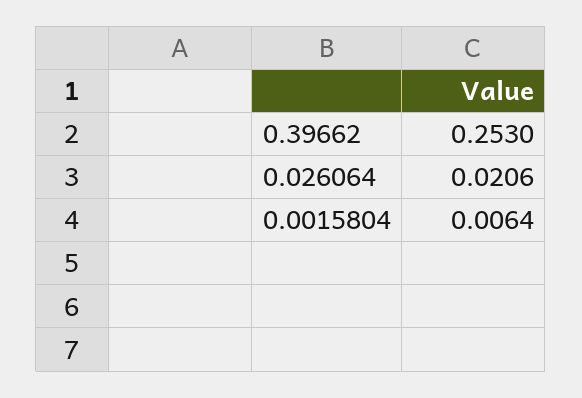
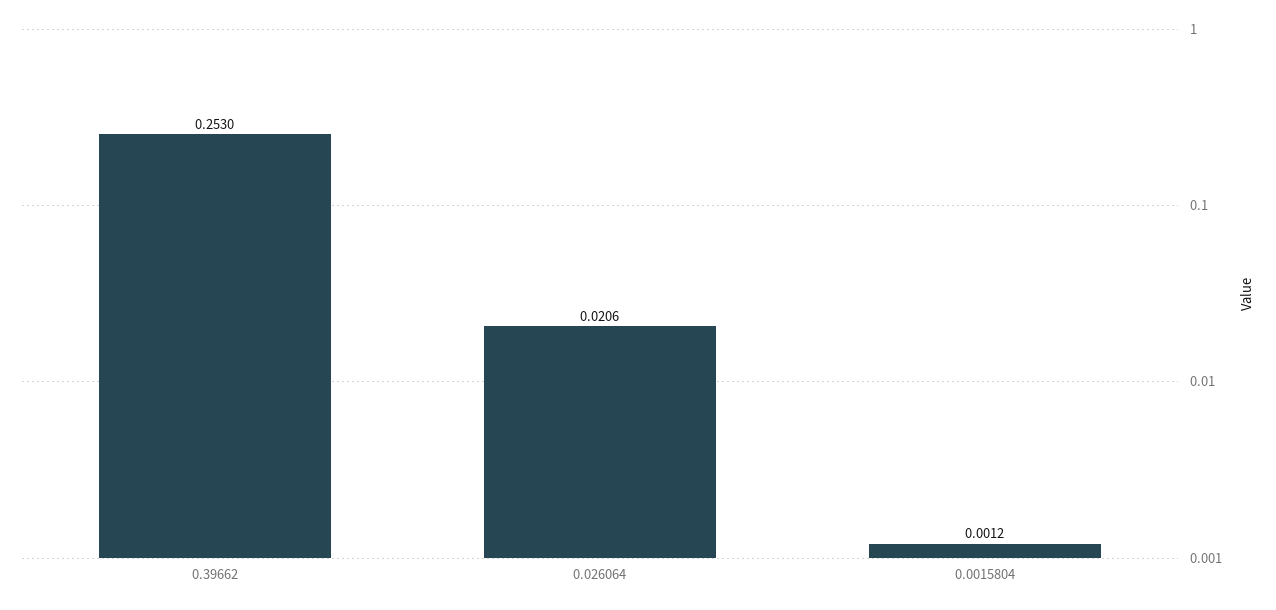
0.0015804: 0.0064 -> 0.0012

